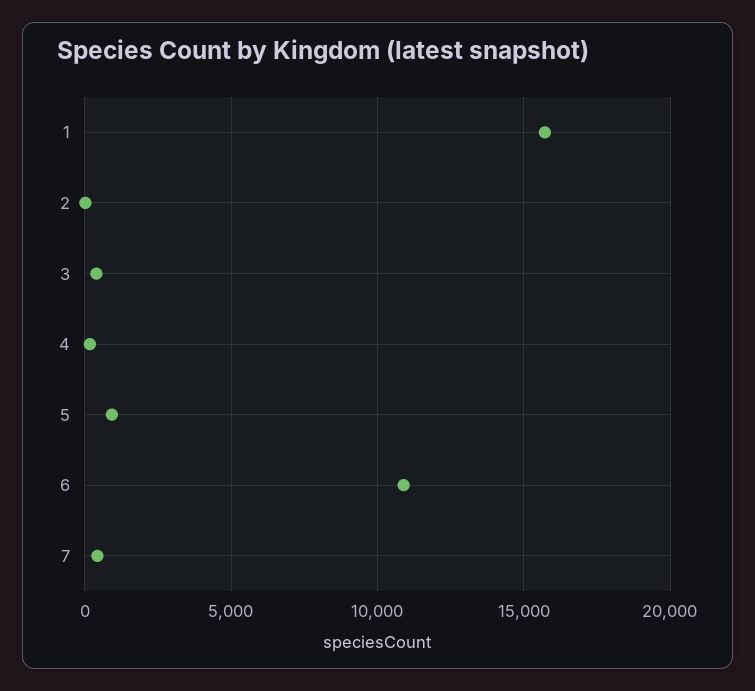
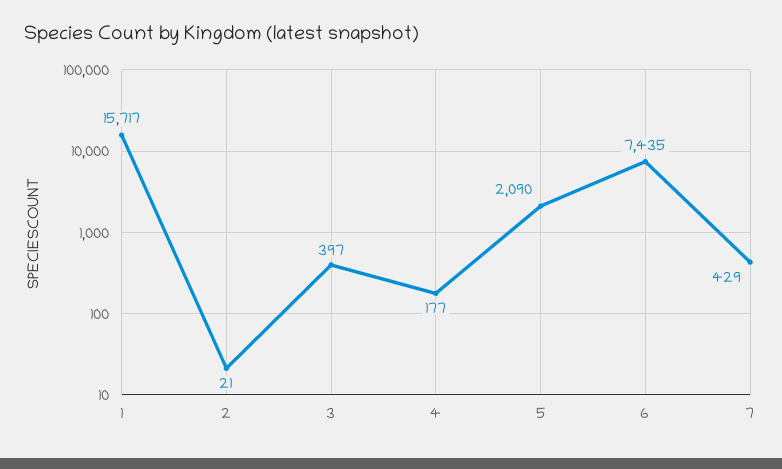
5: 1000 -> 2090
6: 11000 -> 7435

